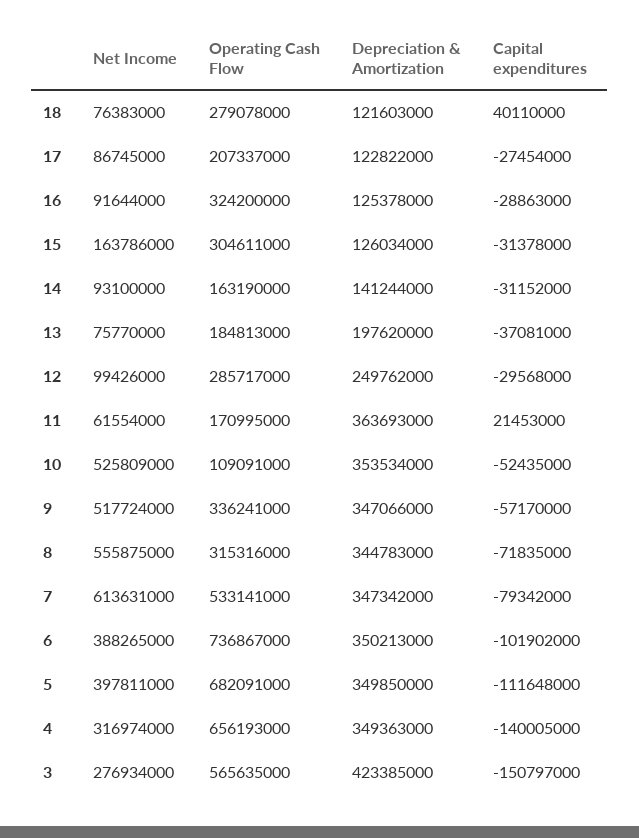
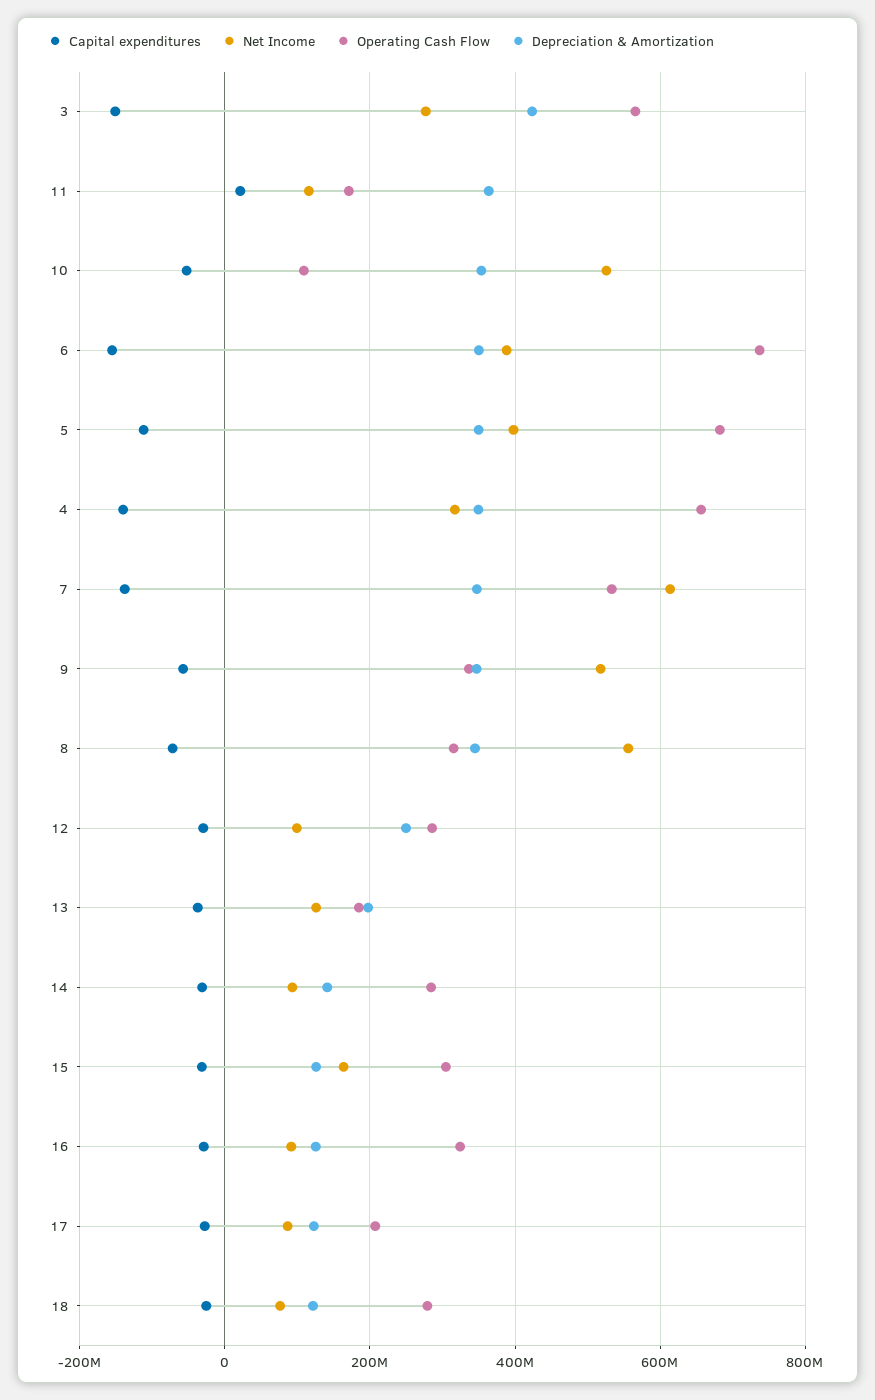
Capital expenditures, 18: 40110000 -> -20000000
Operating Cash Flow, 14: 163190000 -> 280000000
Net Income, 13: 75770000 -> 120000000
Net Income, 11: 61554000 -> 120000000
Capital expenditures, 7: -79342000 -> -140000000
Capital expenditures, 6: -101902000 -> -160000000

